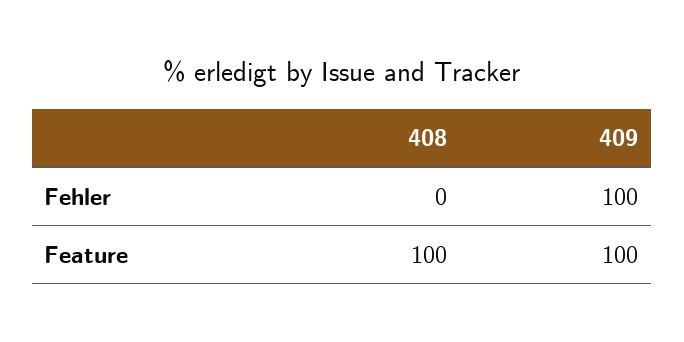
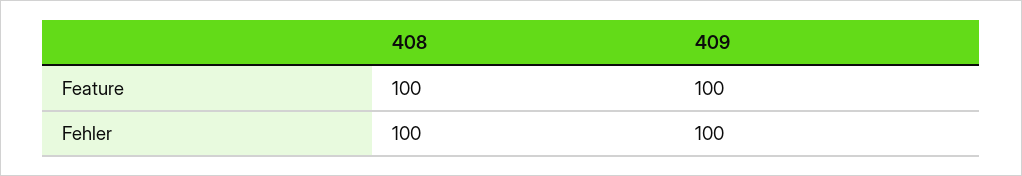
408, Fehler: 0 -> 100

